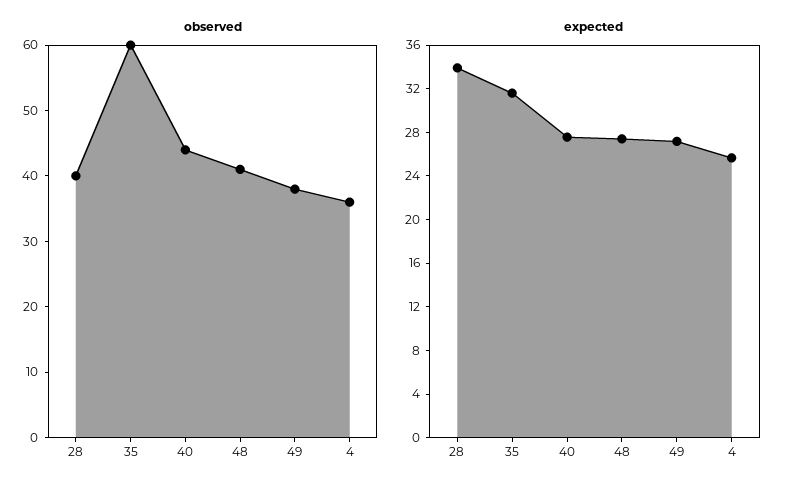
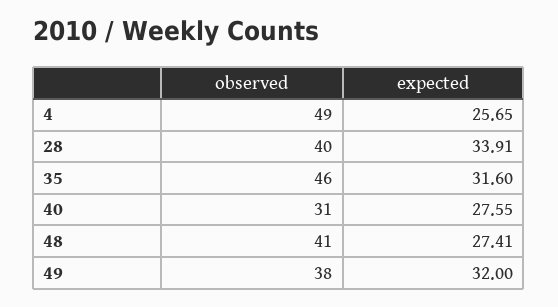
observed, 35: 60 -> 46
observed, 40: 45 -> 31
observed, 4: 35 -> 49
expected, 49: 27 -> 32

